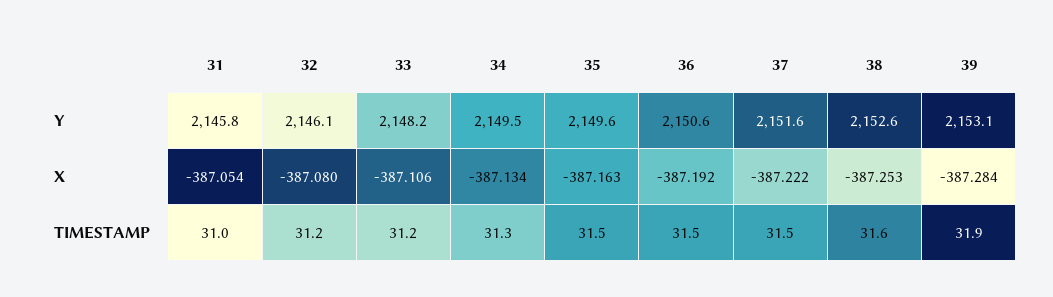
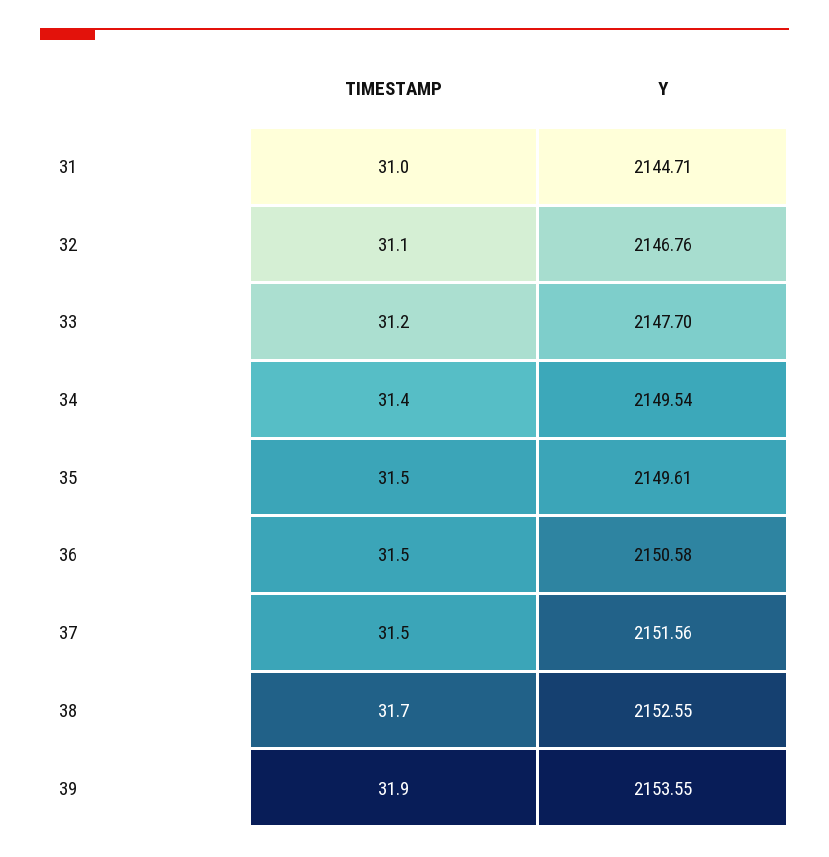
31, Y: 2145.8 -> 2144.71
32, Y: 2146.1 -> 2146.76
33, Y: 2148.2 -> 2147.7
39, Y: 2153.1 -> 2153.55
31, X: -387.054 -> none
32, X: -387.08 -> none
33, X: -387.106 -> none
34, X: -387.134 -> none
35, X: -387.163 -> none
36, X: -387.192 -> none
37, X: -387.222 -> none
38, X: -387.253 -> none
39, X: -387.284 -> none
32, TIMESTAMP: 31.2 -> 31.1
34, TIMESTAMP: 31.3 -> 31.4
38, TIMESTAMP: 31.6 -> 31.7

